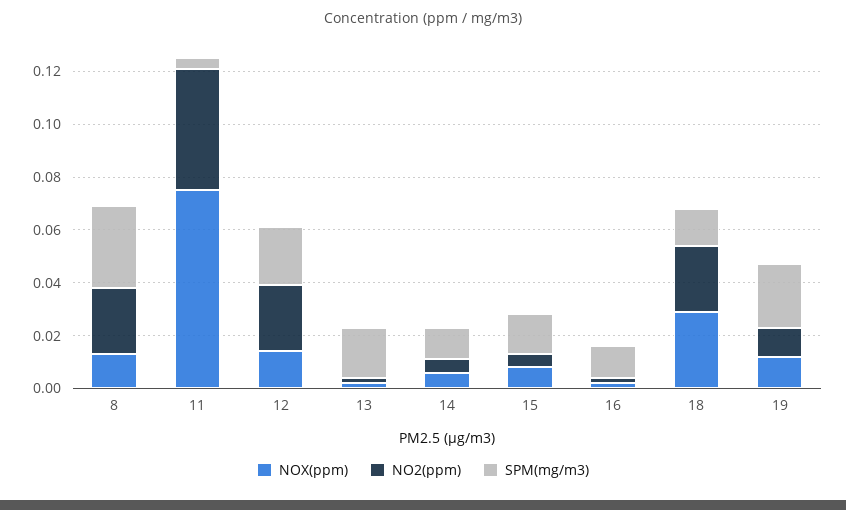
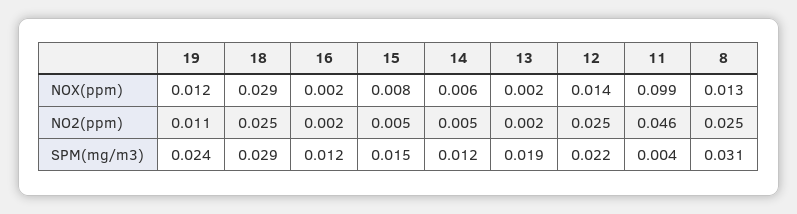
NOX(ppm), 11: 0.075 -> 0.099
SPM(mg/m3), 18: 0.015 -> 0.029

